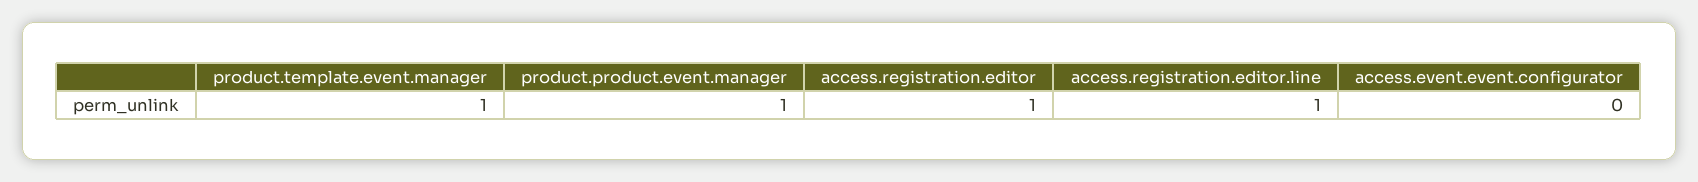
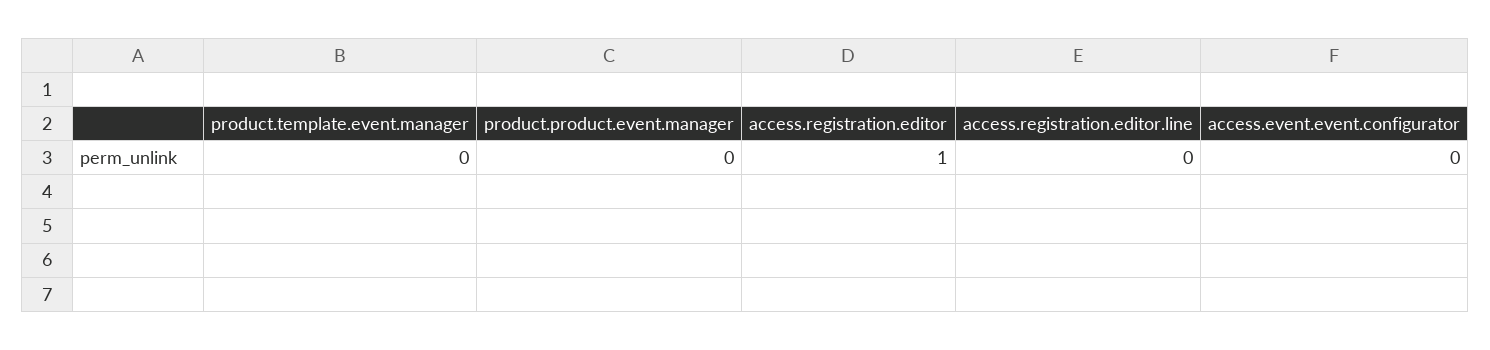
product.template.event.manager: 1 -> 0
product.product.event.manager: 1 -> 0
access.registration.editor.line: 1 -> 0

